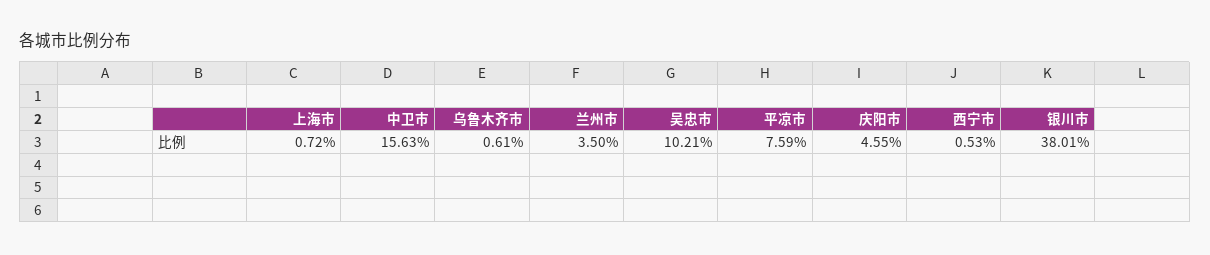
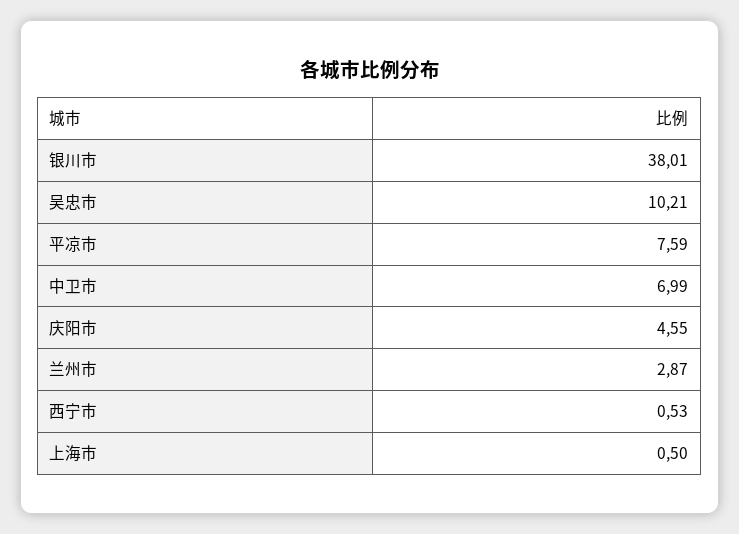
上海市: 0.72 -> 0.5
中卫市: 15.63 -> 6.99
乌鲁木齐市: 0.61 -> none
兰州市: 3.5 -> 2.87

